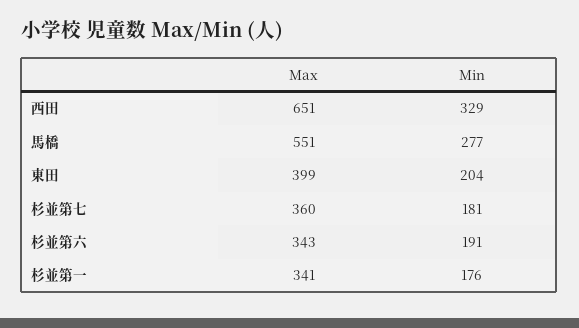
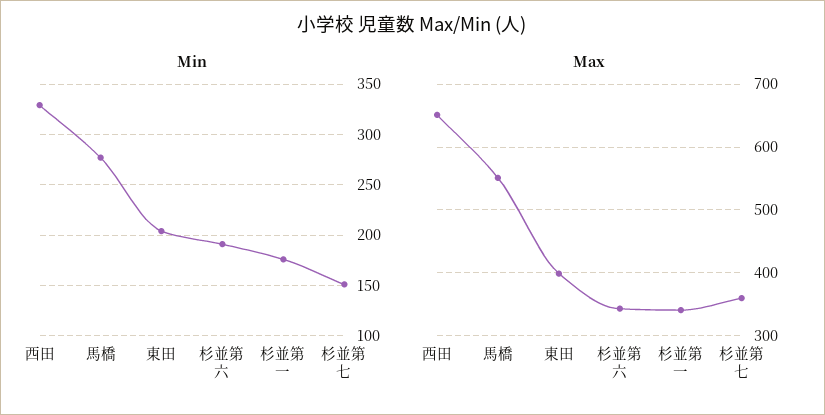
Min, 杉並第七: 181 -> 150

